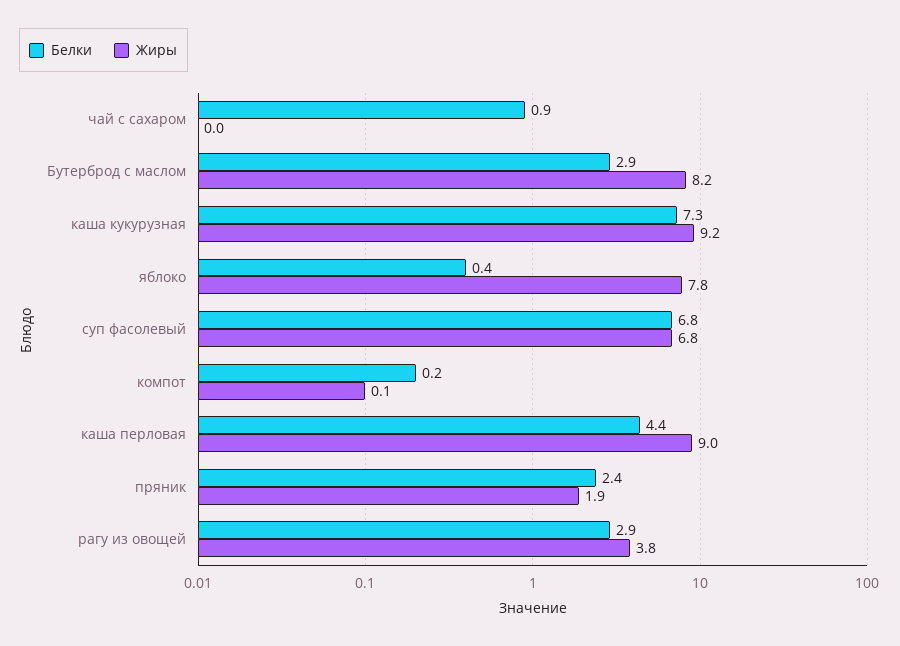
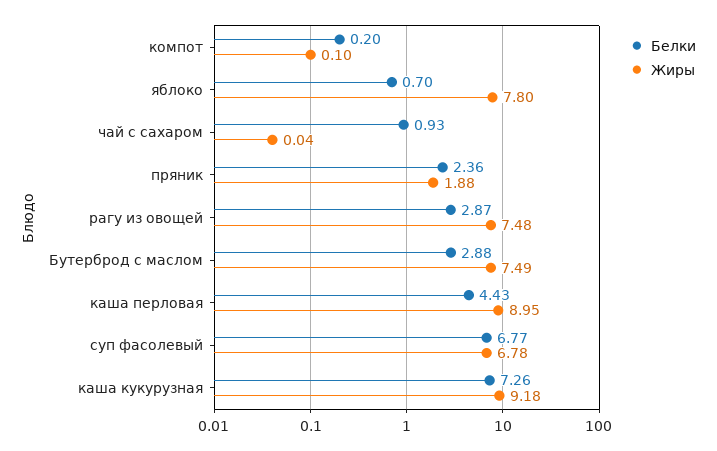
Жиры, Бутерброд с маслом: 8.2 -> 7.49
Белки, яблоко: 0.4 -> 0.7
Жиры, рагу из овощей: 3.8 -> 7.48

